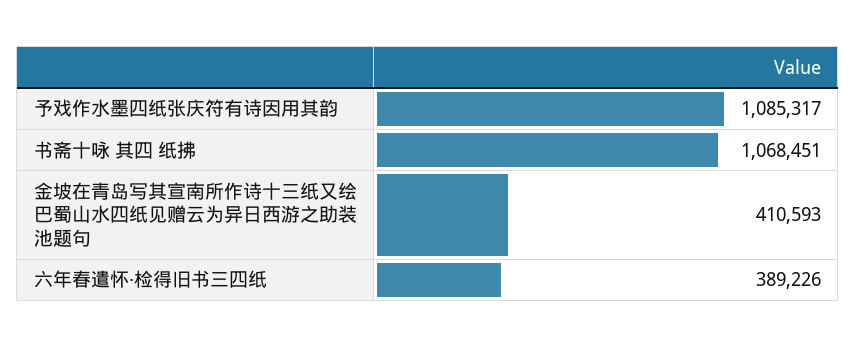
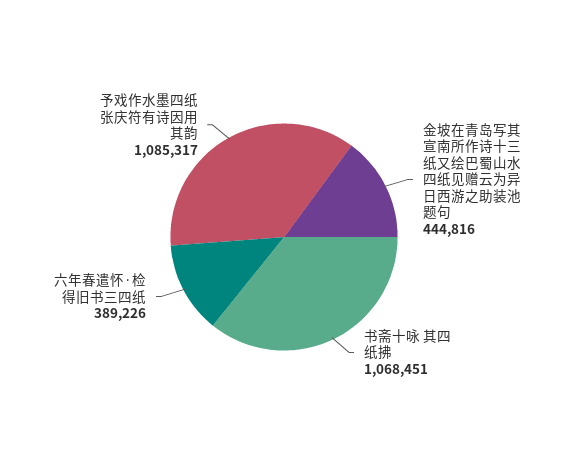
金坡在青岛写其宣南所作诗十三纸又绘巴蜀山水四纸见赠云为异日西游之助装池题句: 410593 -> 444816

